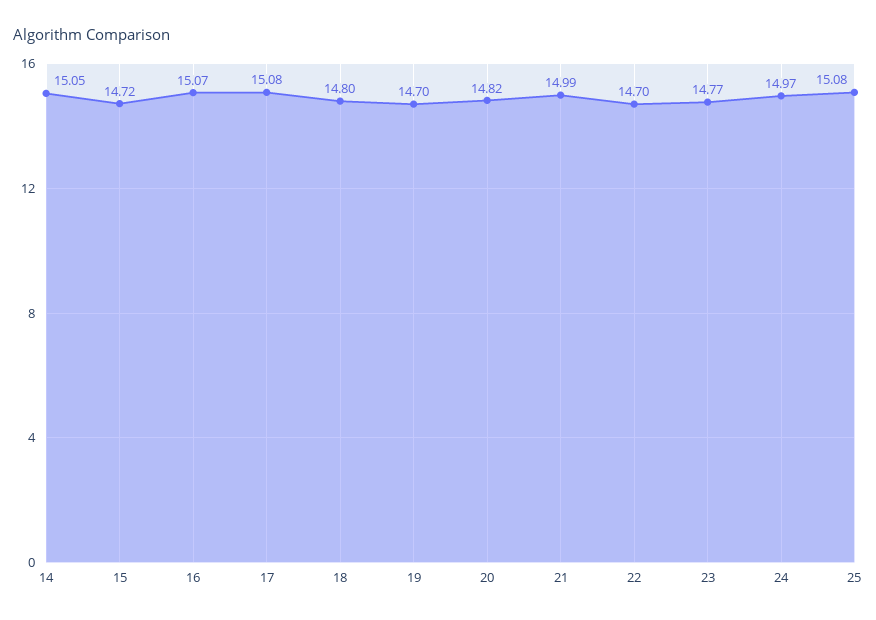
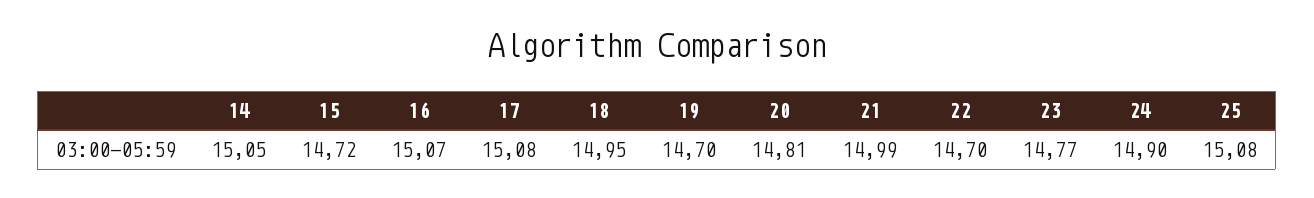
18: 14.8 -> 14.95
20: 14.82 -> 14.81
24: 14.97 -> 14.9

